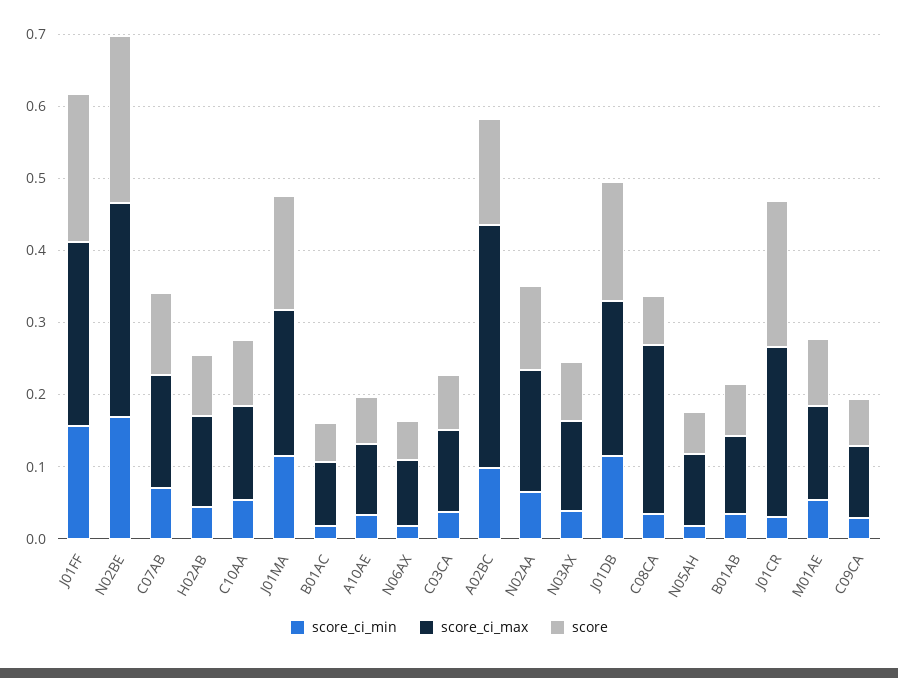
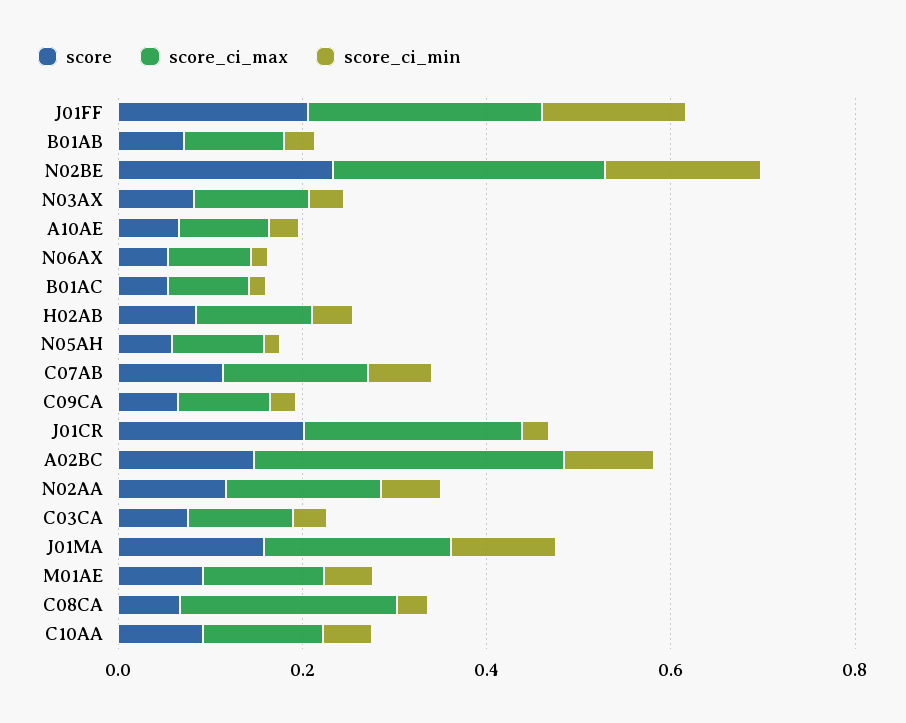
score_ci_min, J01DB: 0.12 -> none
score_ci_max, J01DB: 0.22 -> none
score, J01DB: 0.16 -> none

